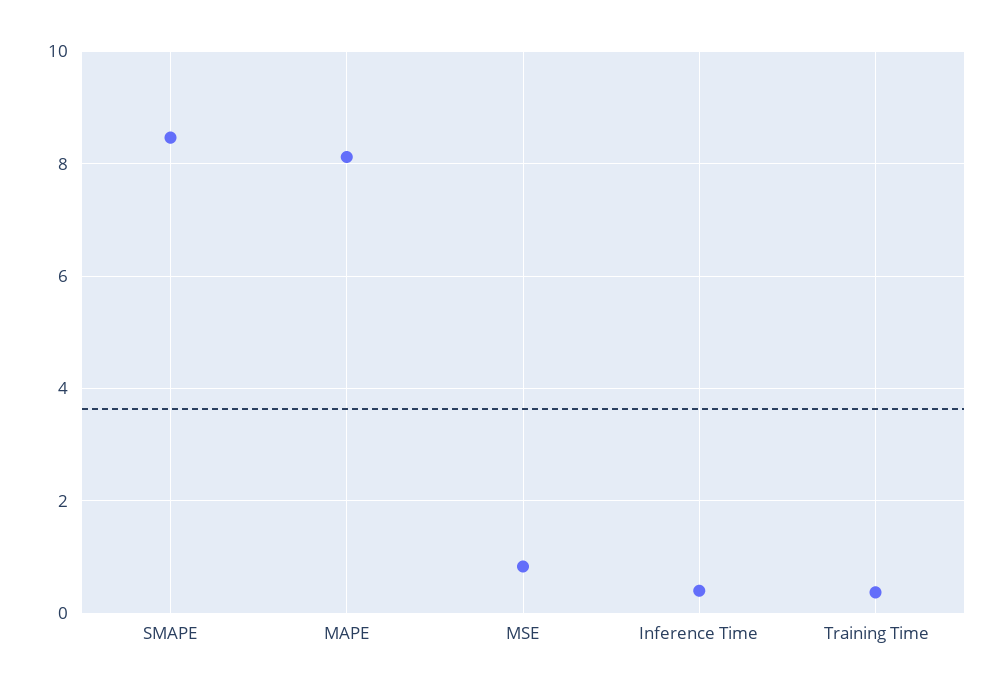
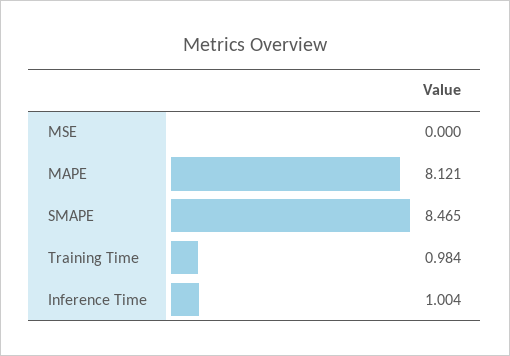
MSE: 0.8 -> 0
Inference Time: 0.4 -> 1.004
Training Time: 0.4 -> 0.984

